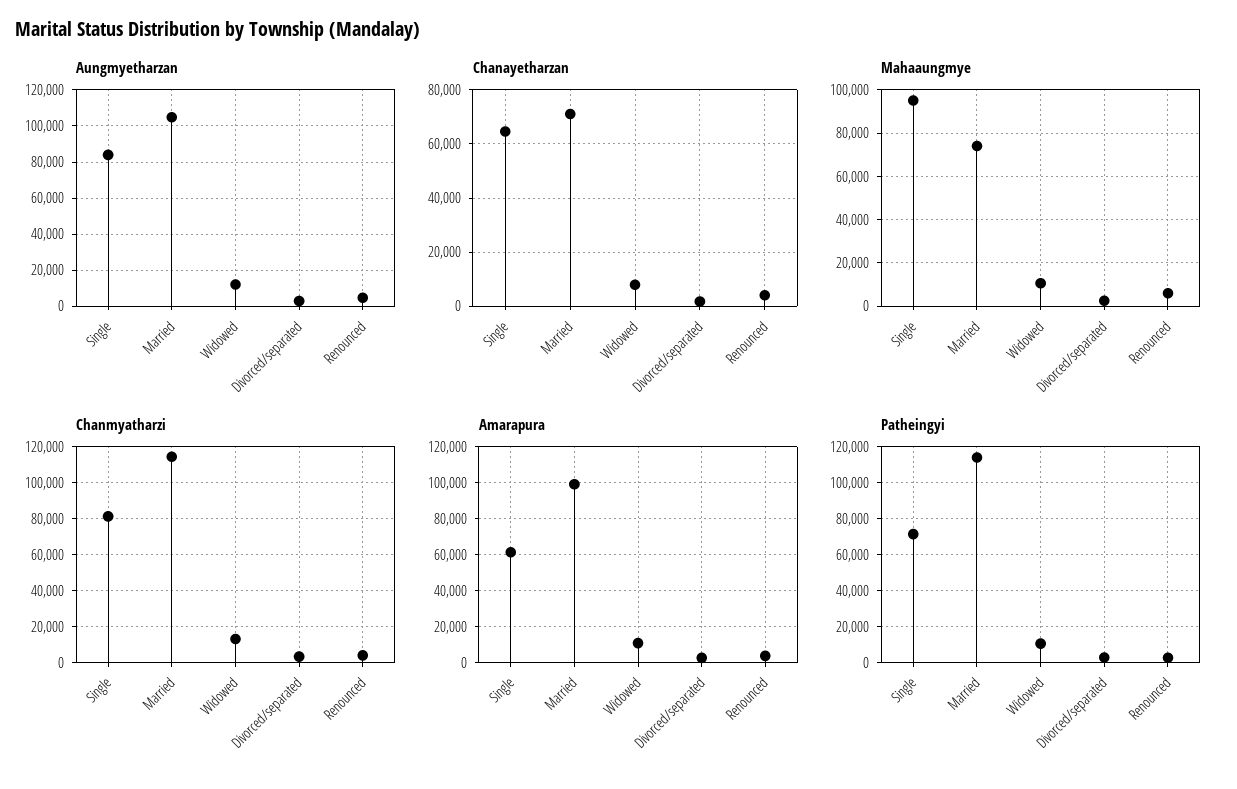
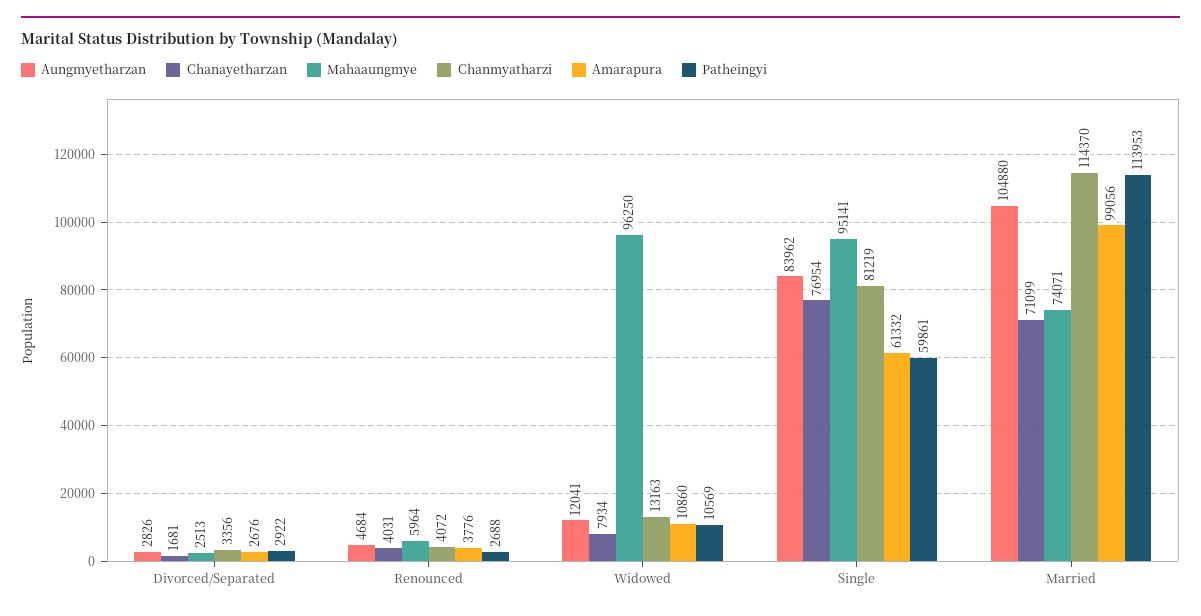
Chanayetharzan, Single: 65000 -> 76954
Mahaaungmye, Widowed: 10000 -> 96250
Patheingyi, Single: 70000 -> 59861

